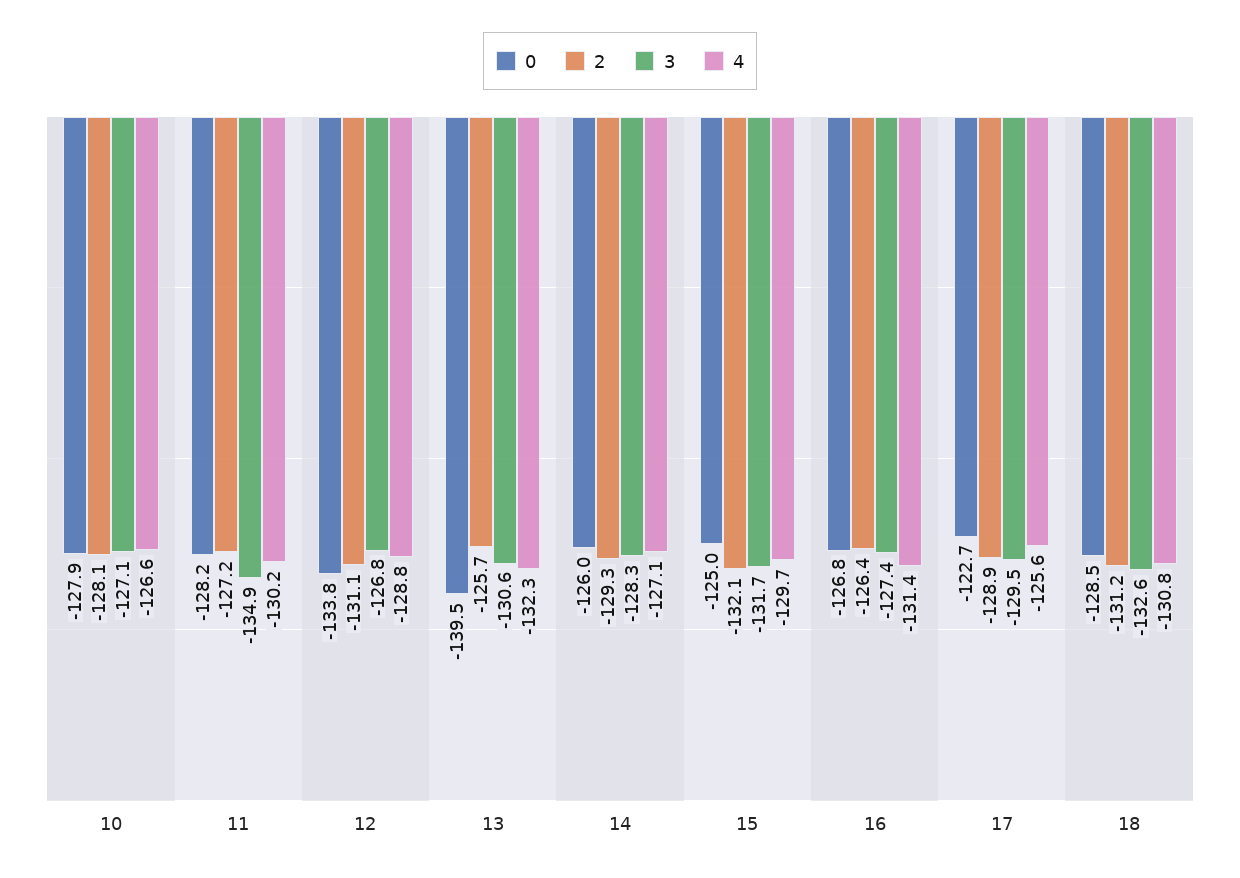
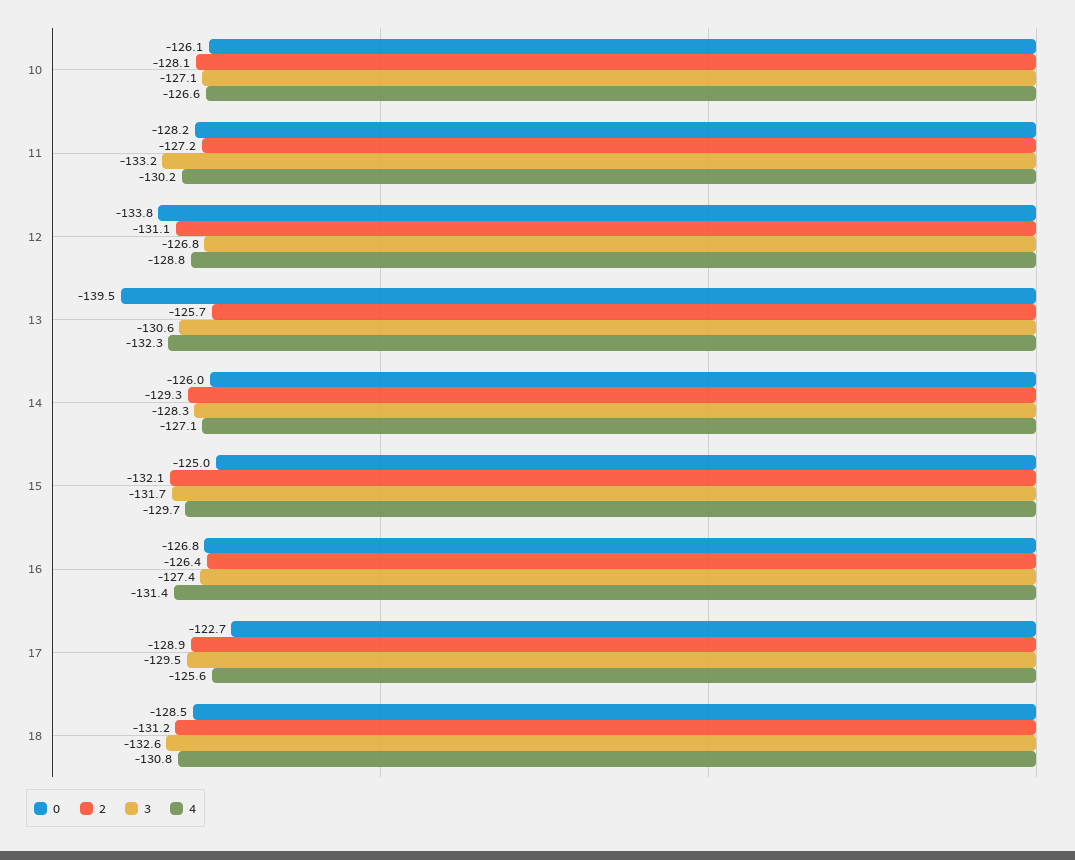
0, 10: -127.9 -> -126.1
3, 11: -134.9 -> -133.2

